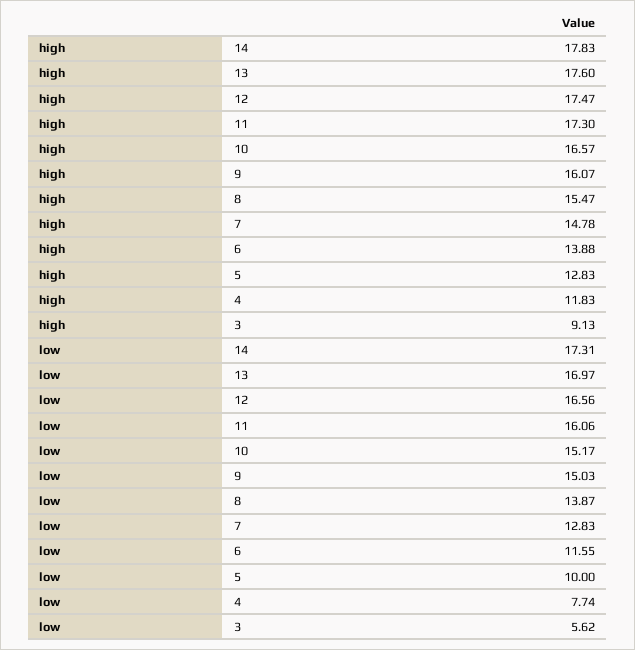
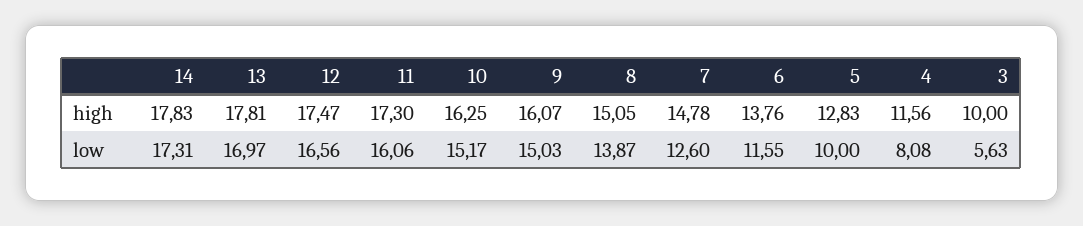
high, 13: 17.6 -> 17.81
high, 10: 16.57 -> 16.25
high, 8: 15.47 -> 15.05
high, 6: 13.88 -> 13.76
high, 4: 11.83 -> 11.56
high, 3: 9.13 -> 10
low, 7: 12.83 -> 12.6
low, 4: 7.74 -> 8.08
low, 3: 5.62 -> 5.63

